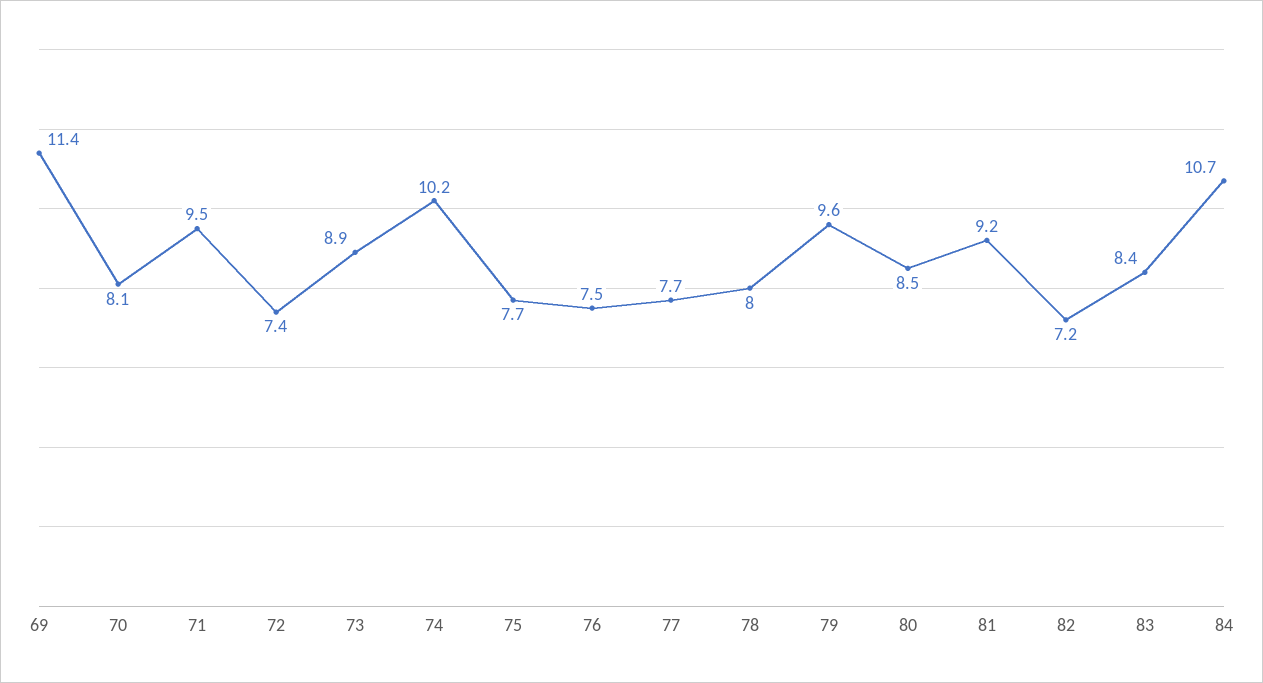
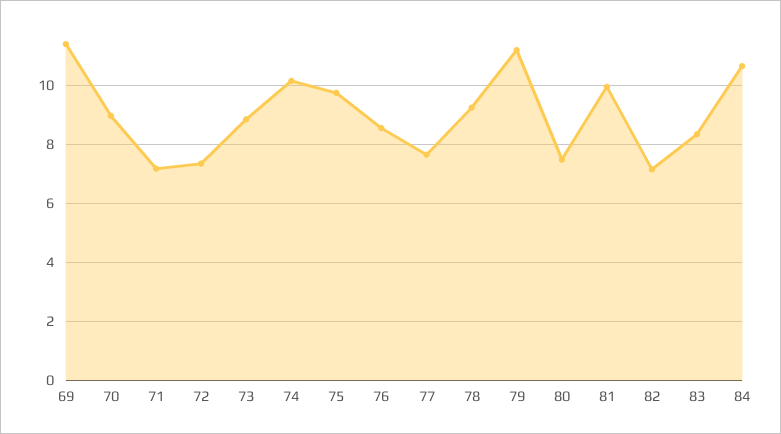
70: 8.1 -> 9
71: 9.5 -> 7.25
75: 7.7 -> 9.75
76: 7.5 -> 8.5
78: 8 -> 9.25
79: 9.6 -> 11.25
80: 8.5 -> 7.5
81: 9.2 -> 10

